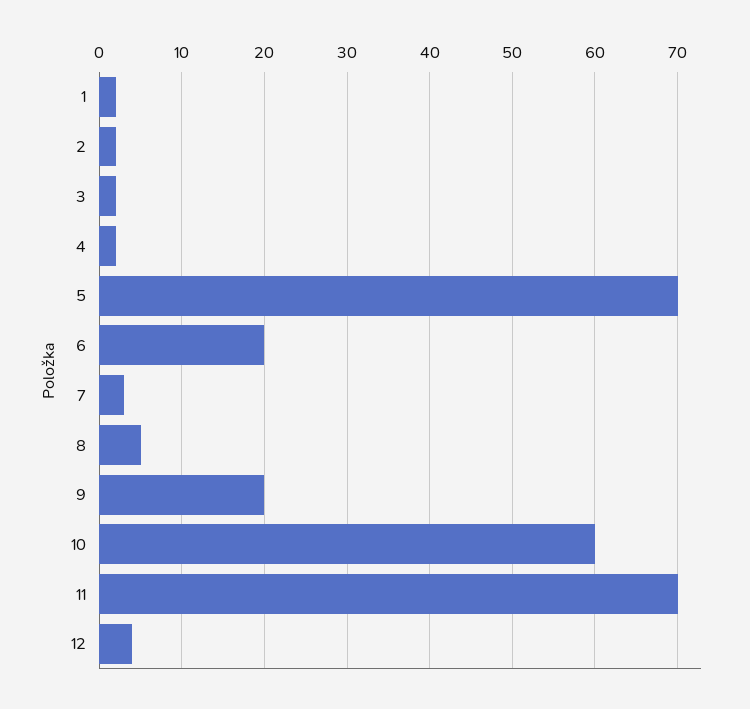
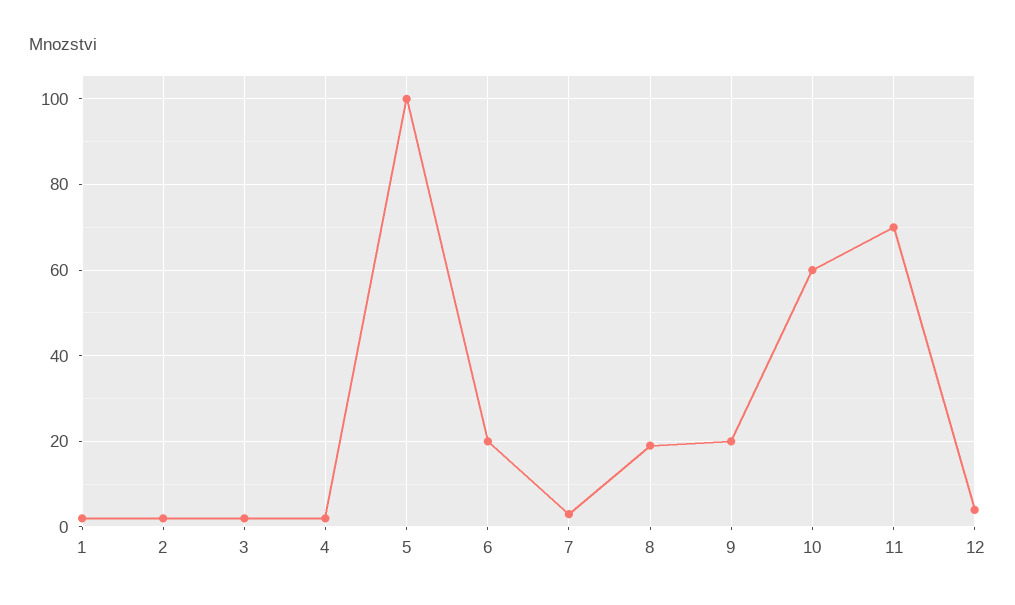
5: 70 -> 100
8: 5 -> 20

